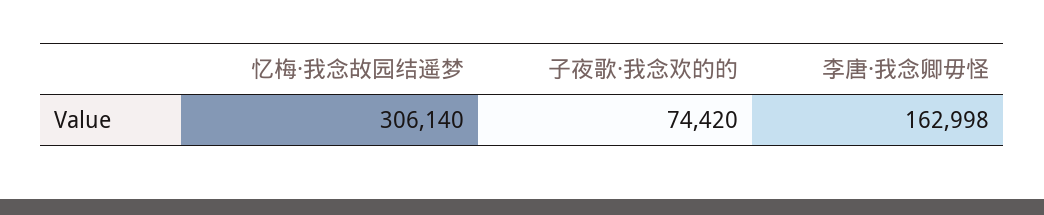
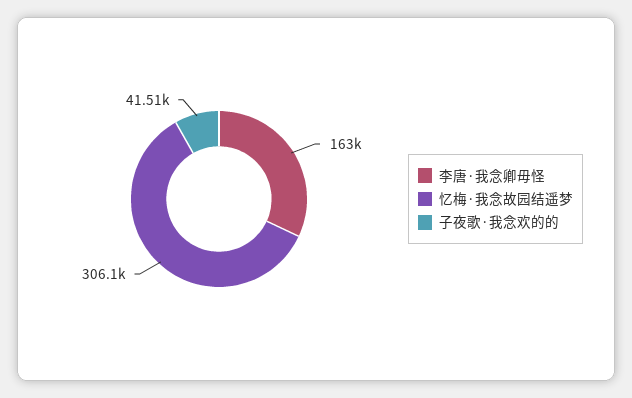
子夜歌·我念欢的的: 74420 -> 41510

